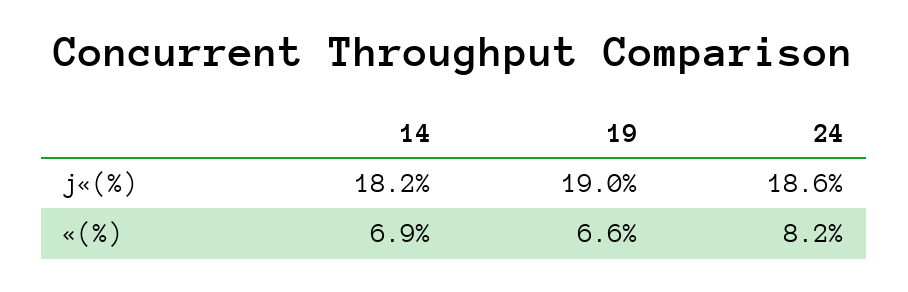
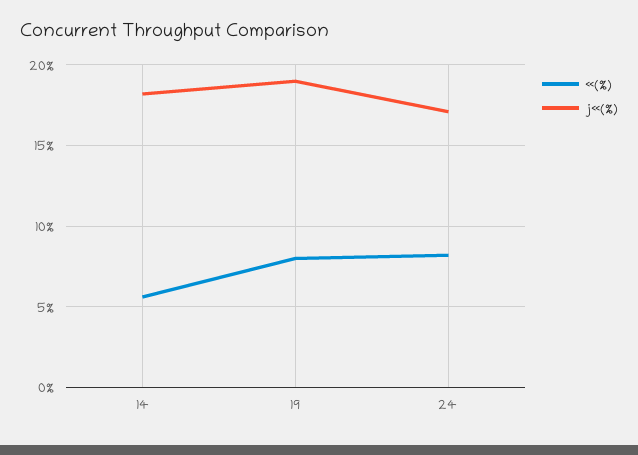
j«(%), 24: 18.6 -> 17
«(%), 14: 6.9 -> 5.5
«(%), 19: 6.6 -> 8

